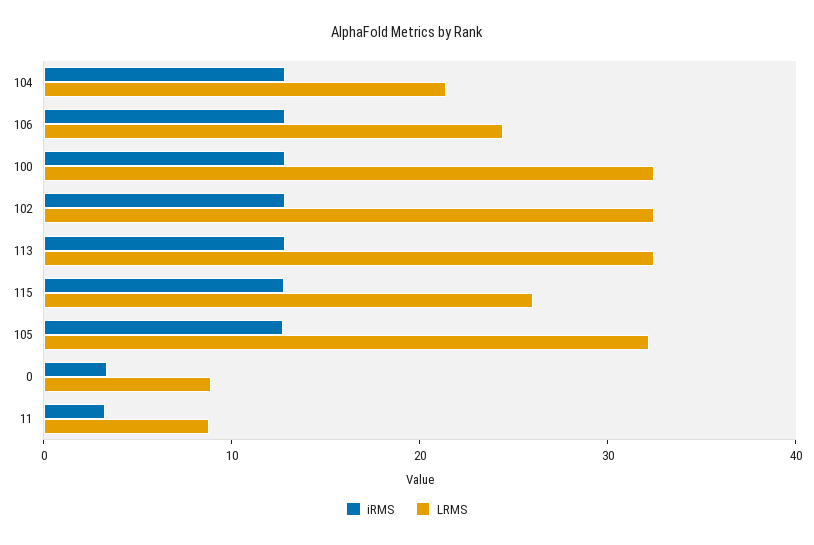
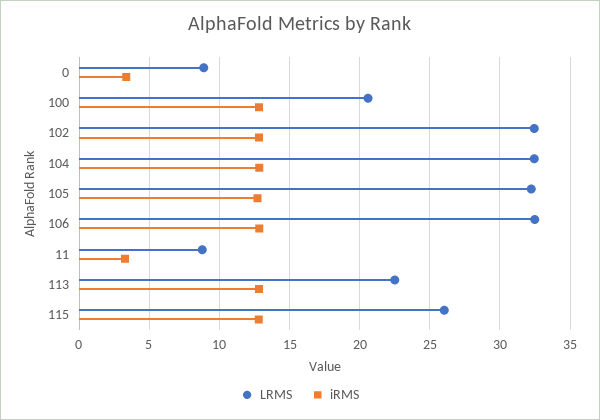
LRMS, 104: 22 -> 32.5
LRMS, 106: 24 -> 32.5
LRMS, 100: 32 -> 20.5
LRMS, 113: 32 -> 22.5

